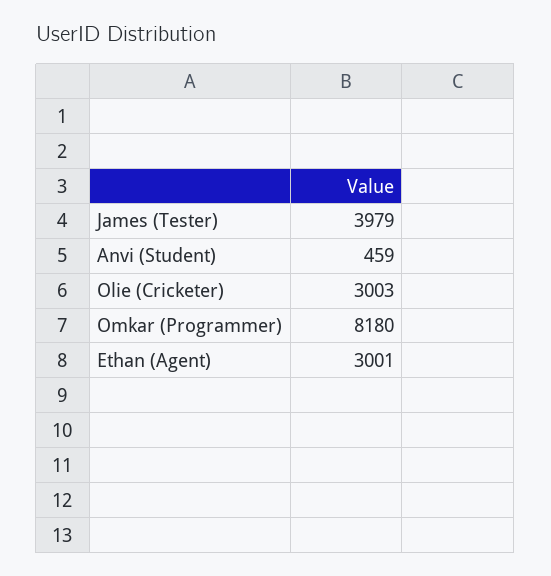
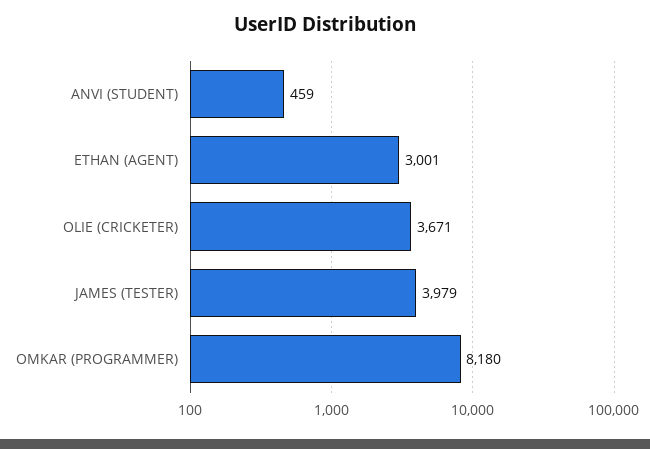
Olie (Cricketer): 3003 -> 3671

